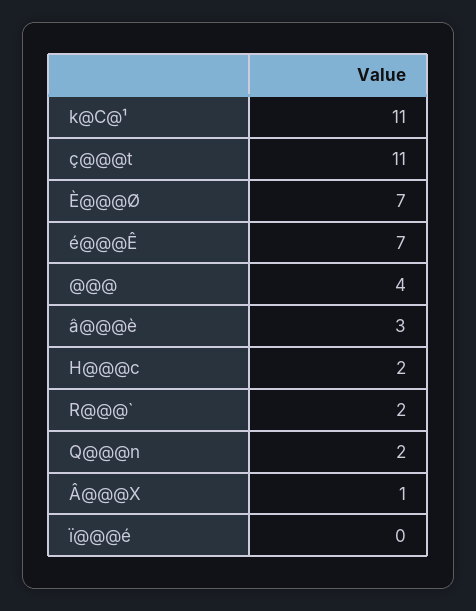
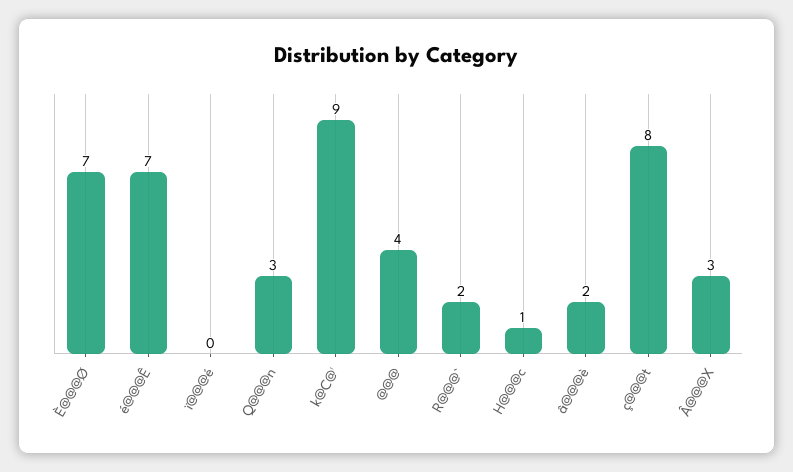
k@C@¹: 11 -> 9
ç@@@t: 11 -> 8
â@@@è: 3 -> 2
H@@@c: 2 -> 1
Q@@@n: 2 -> 3
Â@@@X: 1 -> 3

